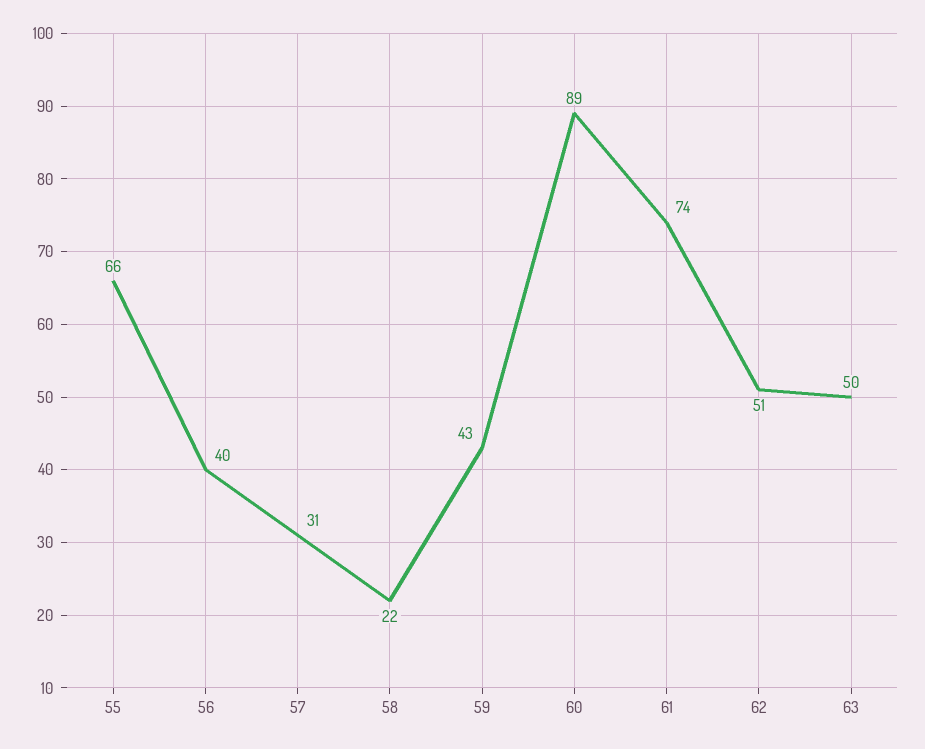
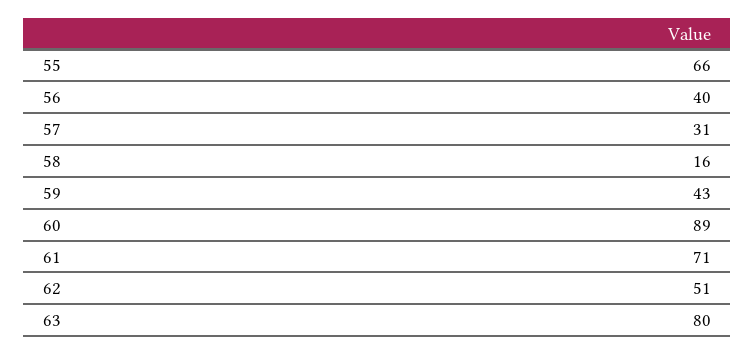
58: 22 -> 16
61: 74 -> 71
63: 50 -> 80

